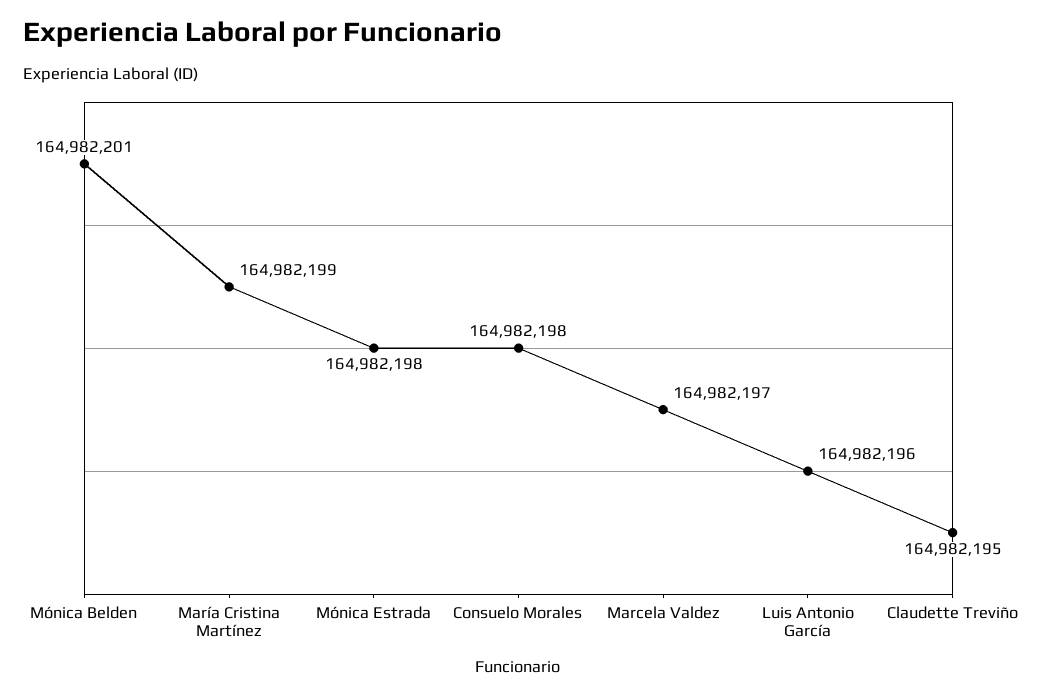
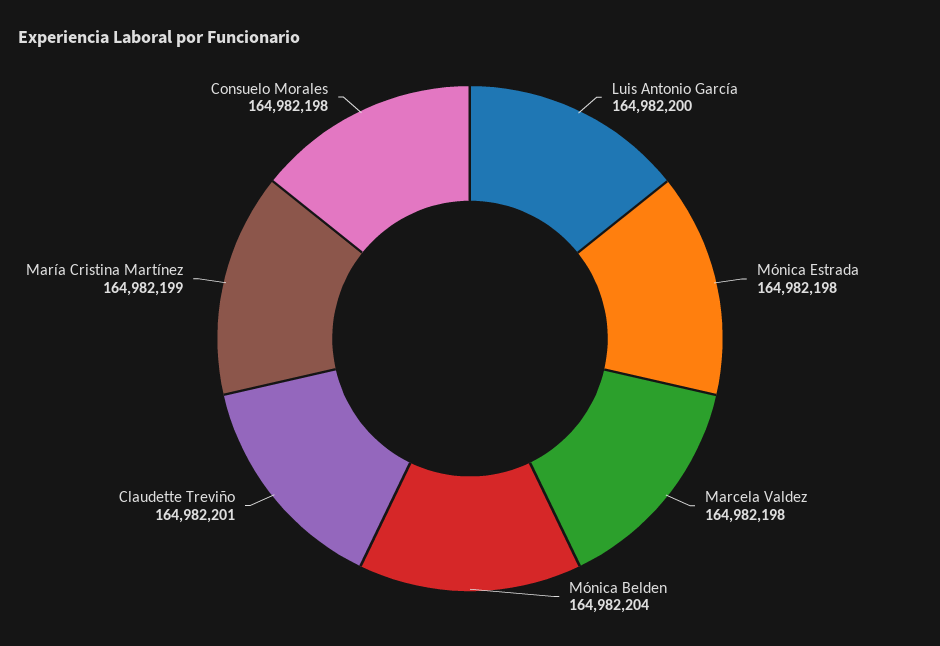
Mónica Belden: 164982201 -> 164982204
Marcela Valdez: 164982197 -> 164982198
Luis Antonio García: 164982196 -> 164982200
Claudette Treviño: 164982195 -> 164982201

